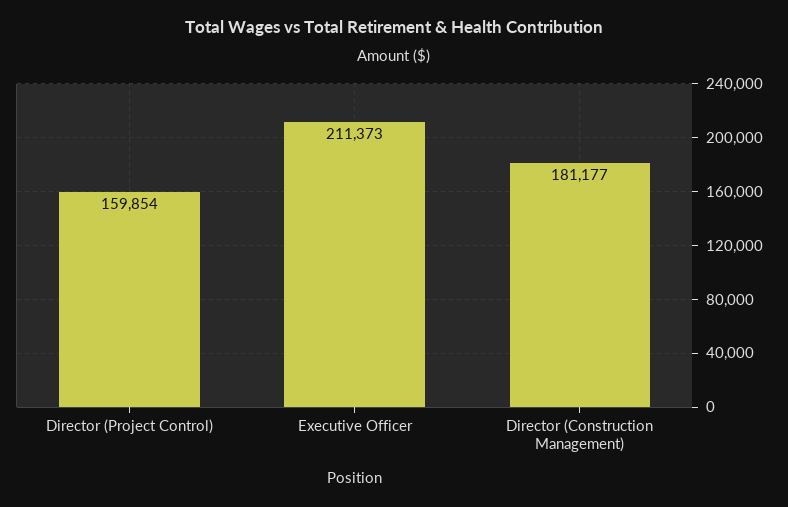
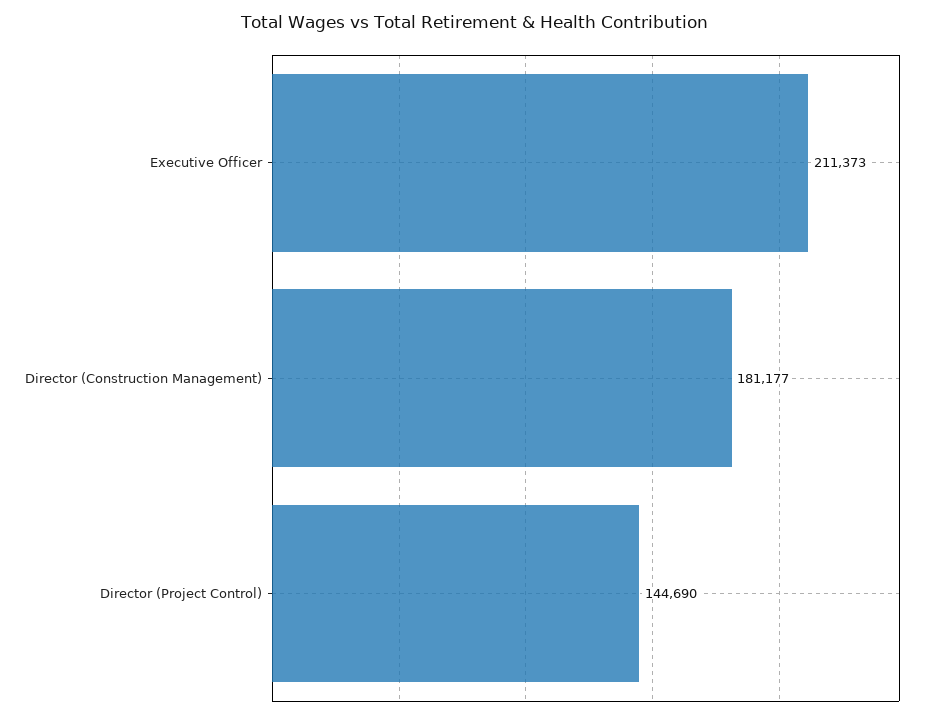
Director (Project Control): 159854 -> 144690

